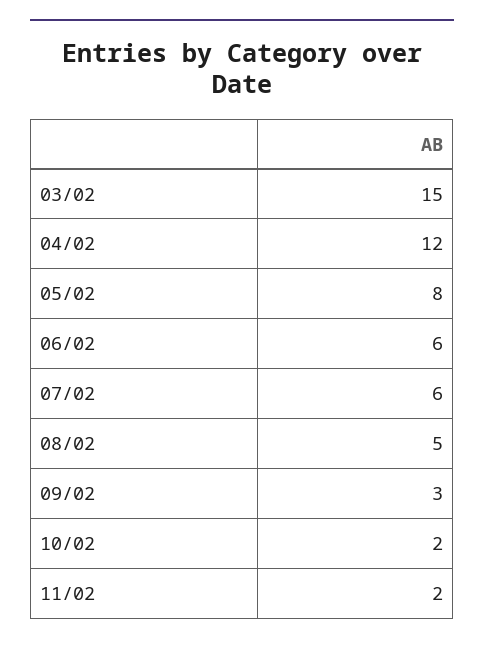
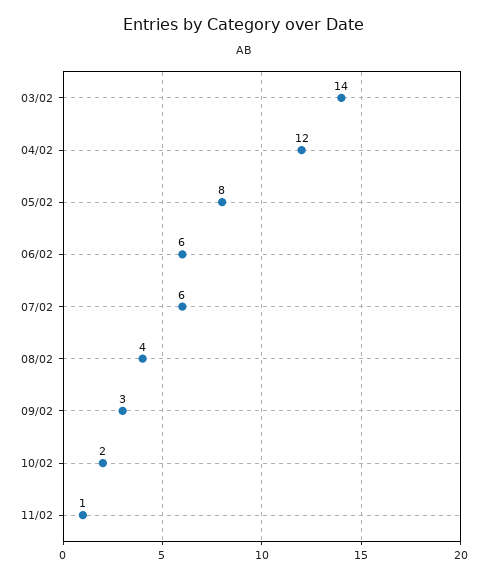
03/02: 15 -> 14
08/02: 5 -> 4
11/02: 2 -> 1

